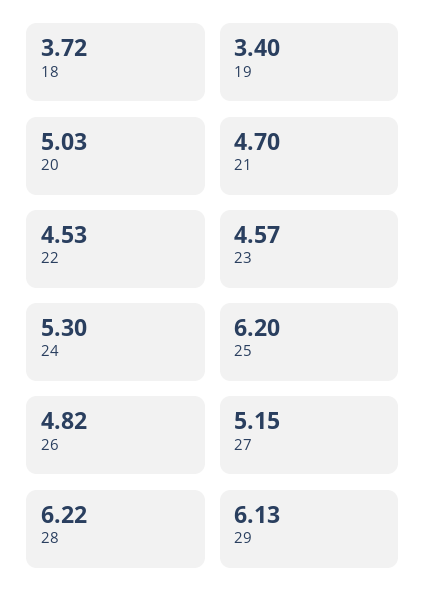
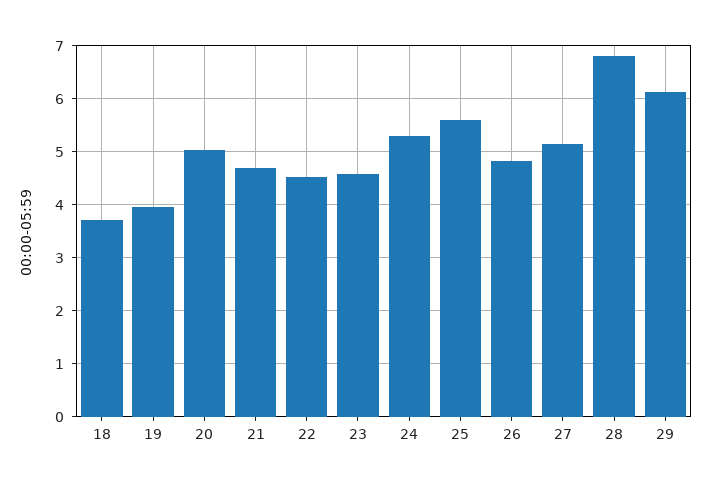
19: 3.4 -> 4
25: 6.2 -> 5.6
28: 6.22 -> 6.8

